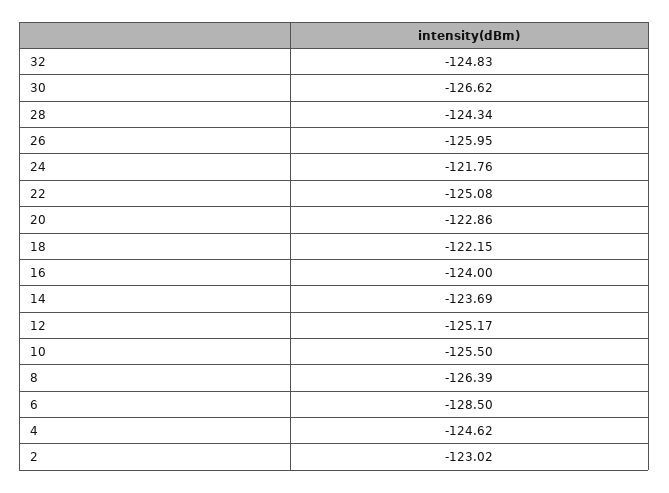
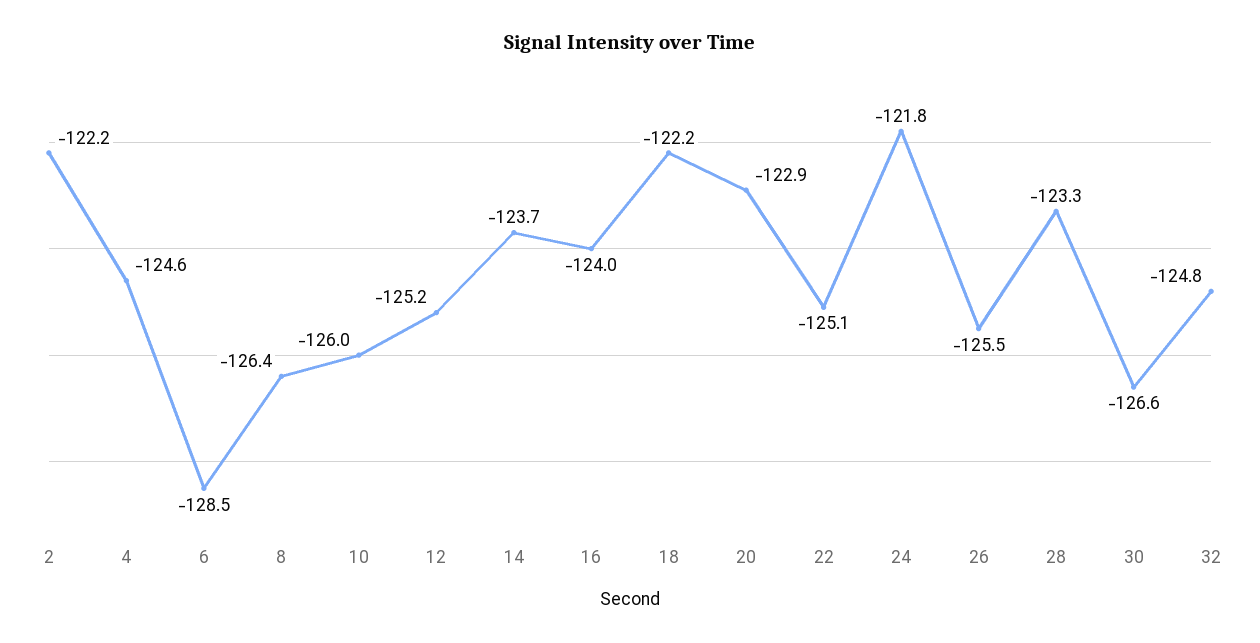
28: -124.34 -> -123.3
26: -125.95 -> -125.5
10: -125.5 -> -126
2: -123.02 -> -122.2

